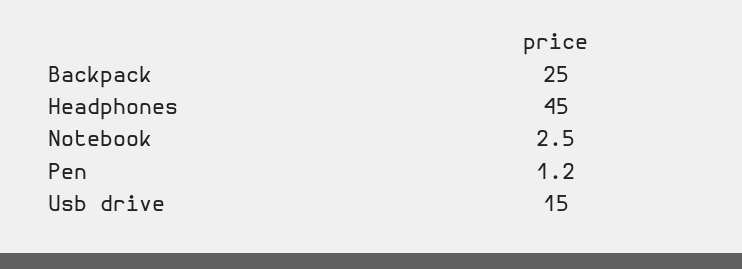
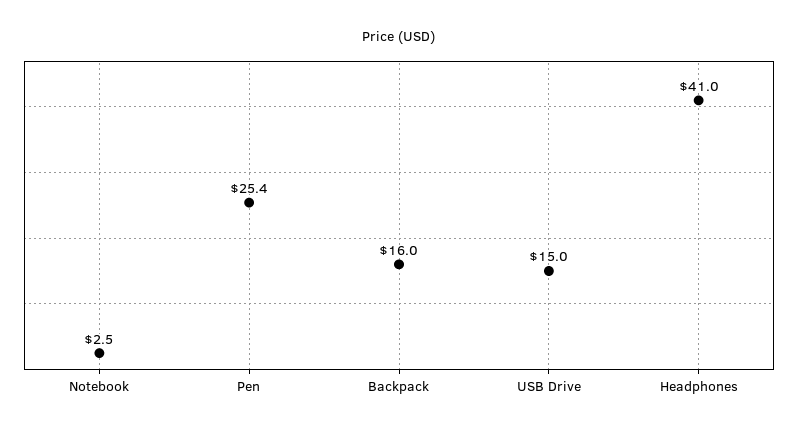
Backpack: 25 -> 16
Headphones: 45 -> 41
Pen: 1.2 -> 25.4

